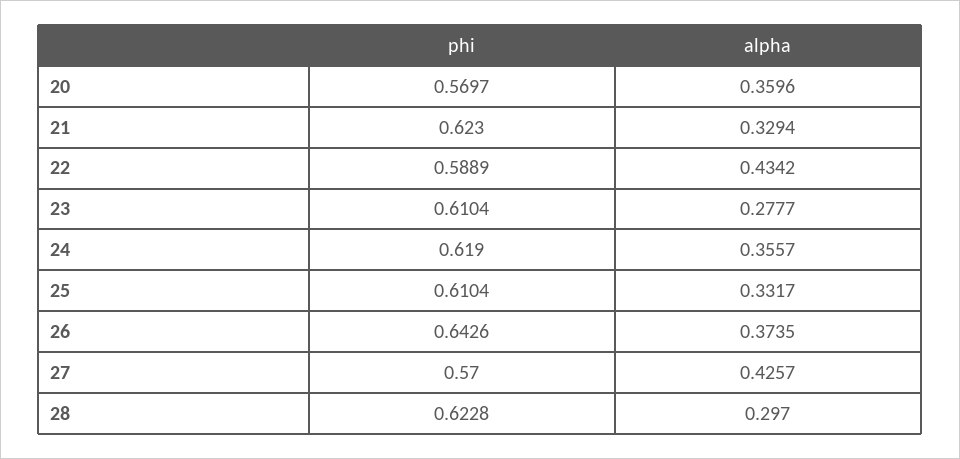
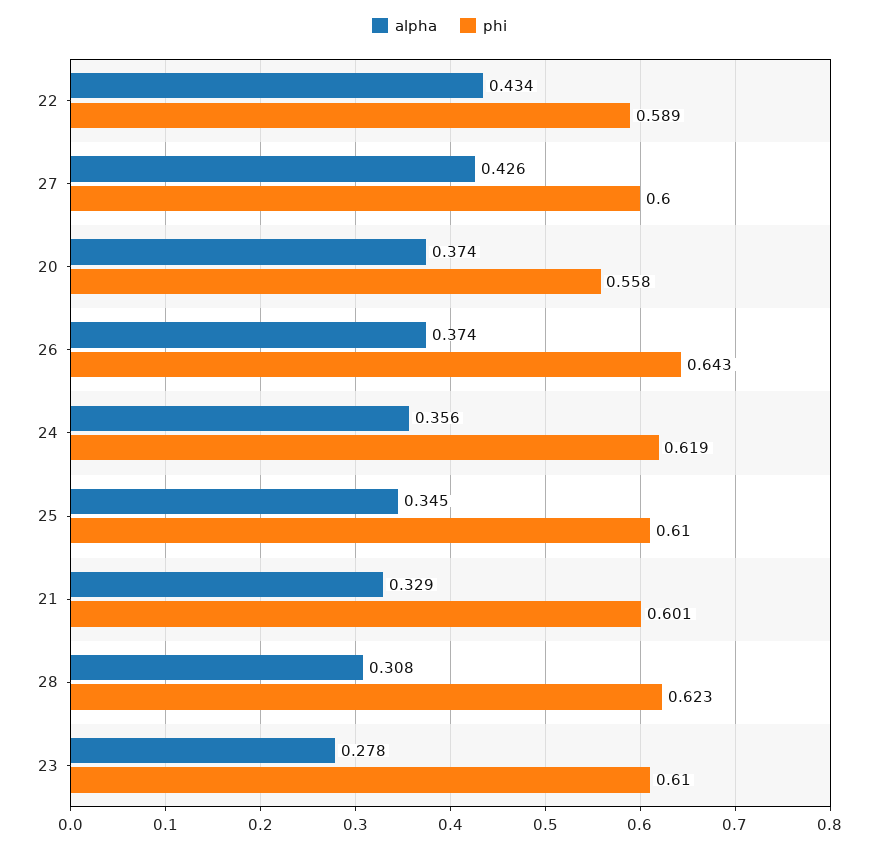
phi, 20: 0.5697 -> 0.558
alpha, 20: 0.3596 -> 0.374
phi, 21: 0.623 -> 0.601
alpha, 25: 0.3317 -> 0.345
phi, 27: 0.57 -> 0.6
alpha, 28: 0.297 -> 0.308

